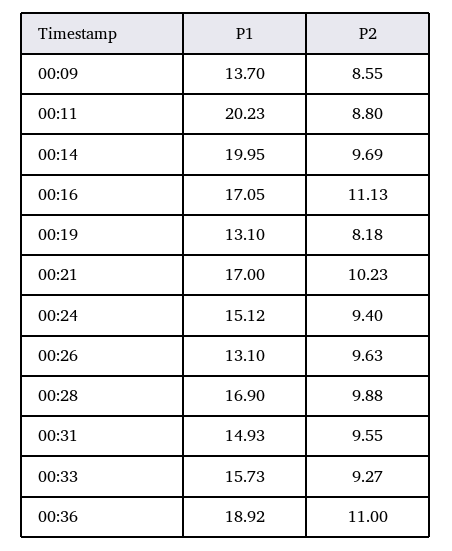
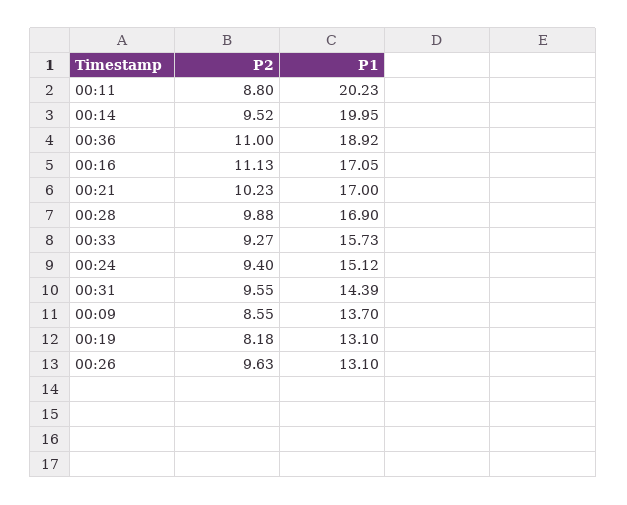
P2, 00:14: 9.69 -> 9.52
P1, 00:31: 14.93 -> 14.39

